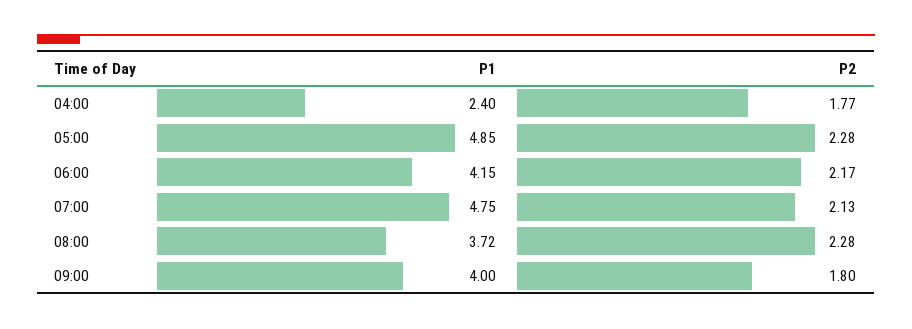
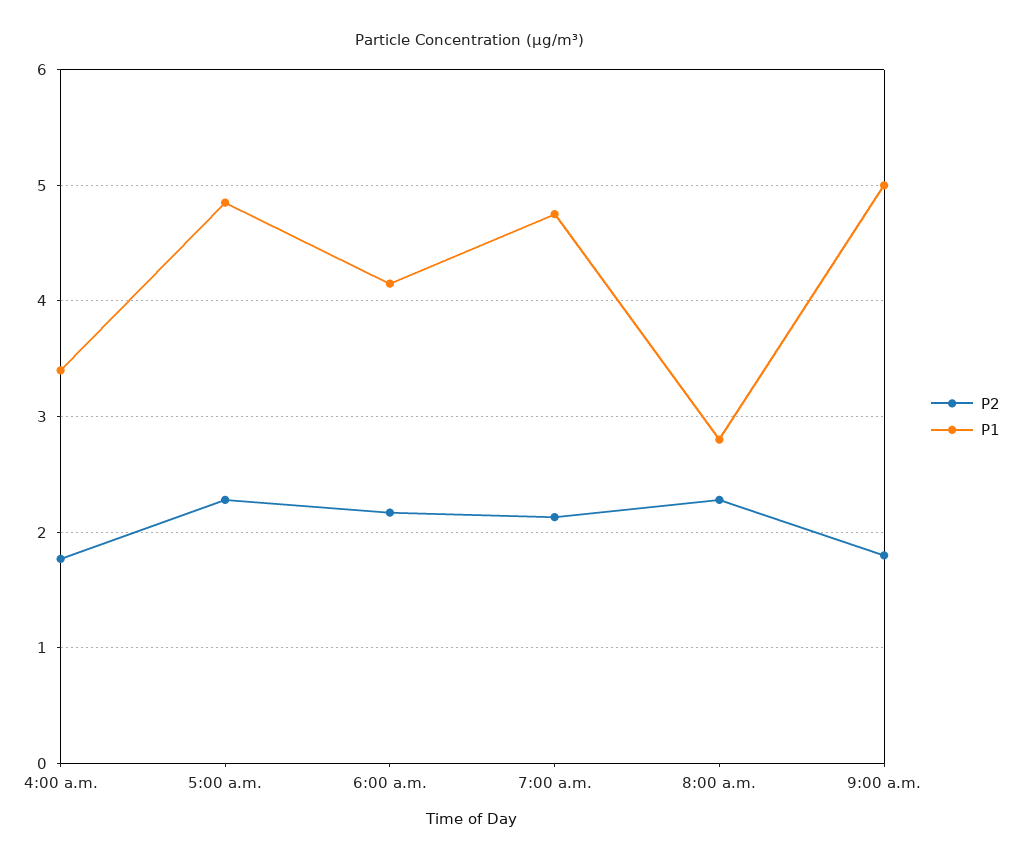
P1, 04:00: 2.4 -> 3.4
P1, 08:00: 3.72 -> 2.8
P1, 09:00: 4 -> 5

